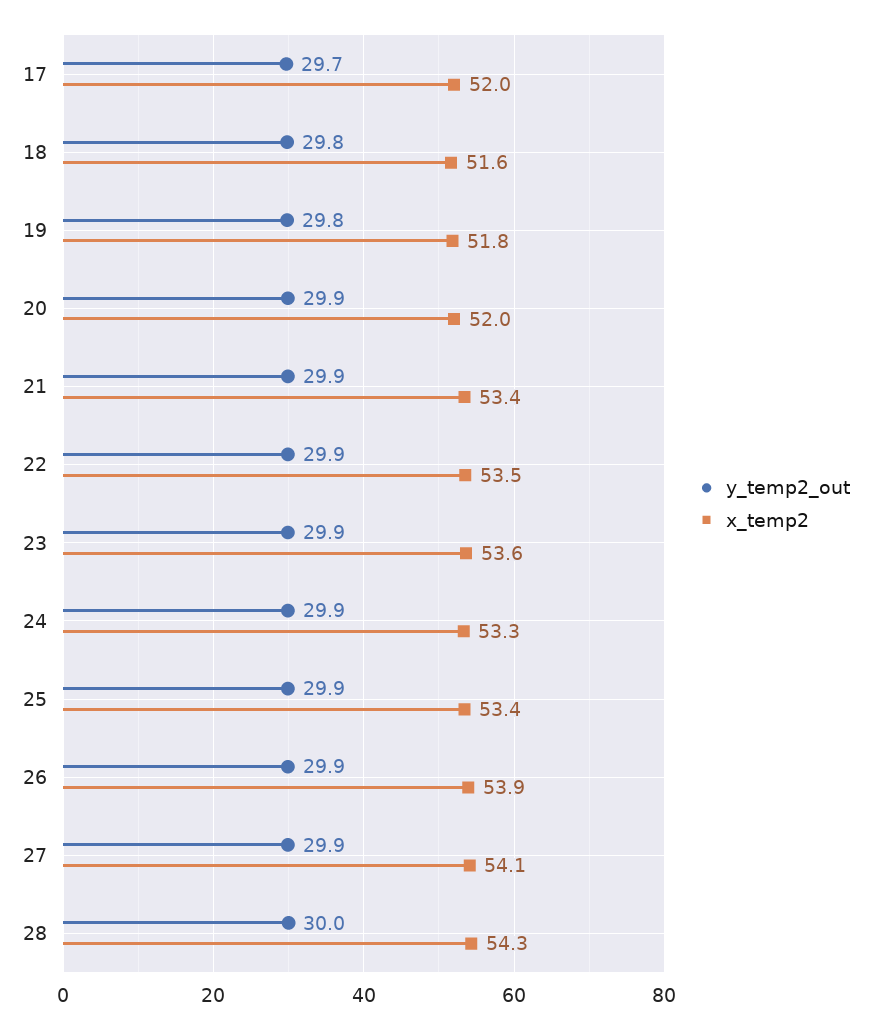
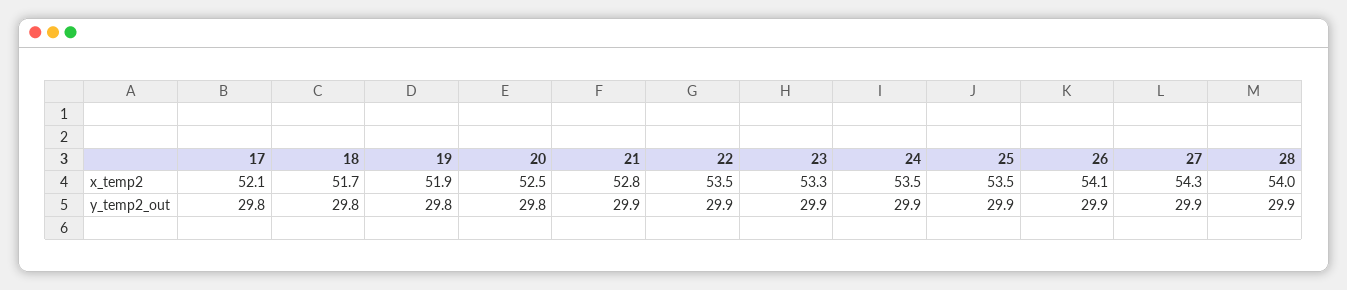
y_temp2_out, 17: 29.7 -> 29.8
x_temp2, 17: 52 -> 52.1
x_temp2, 18: 51.6 -> 51.7
x_temp2, 19: 51.8 -> 51.9
y_temp2_out, 20: 29.9 -> 29.8
x_temp2, 20: 52 -> 52.5
x_temp2, 21: 53.4 -> 52.8
x_temp2, 23: 53.6 -> 53.3
x_temp2, 24: 53.3 -> 53.5
x_temp2, 25: 53.4 -> 53.5
x_temp2, 26: 53.9 -> 54.1
x_temp2, 27: 54.1 -> 54.3
y_temp2_out, 28: 30 -> 29.9
x_temp2, 28: 54.3 -> 54

